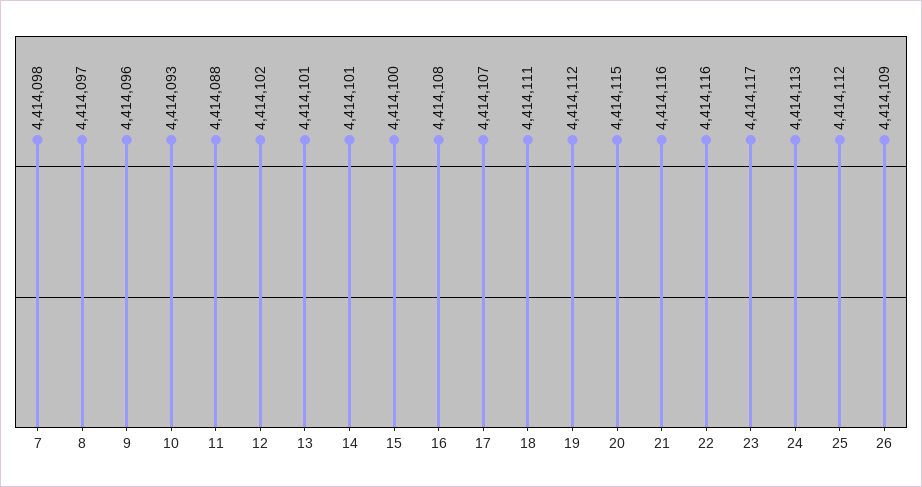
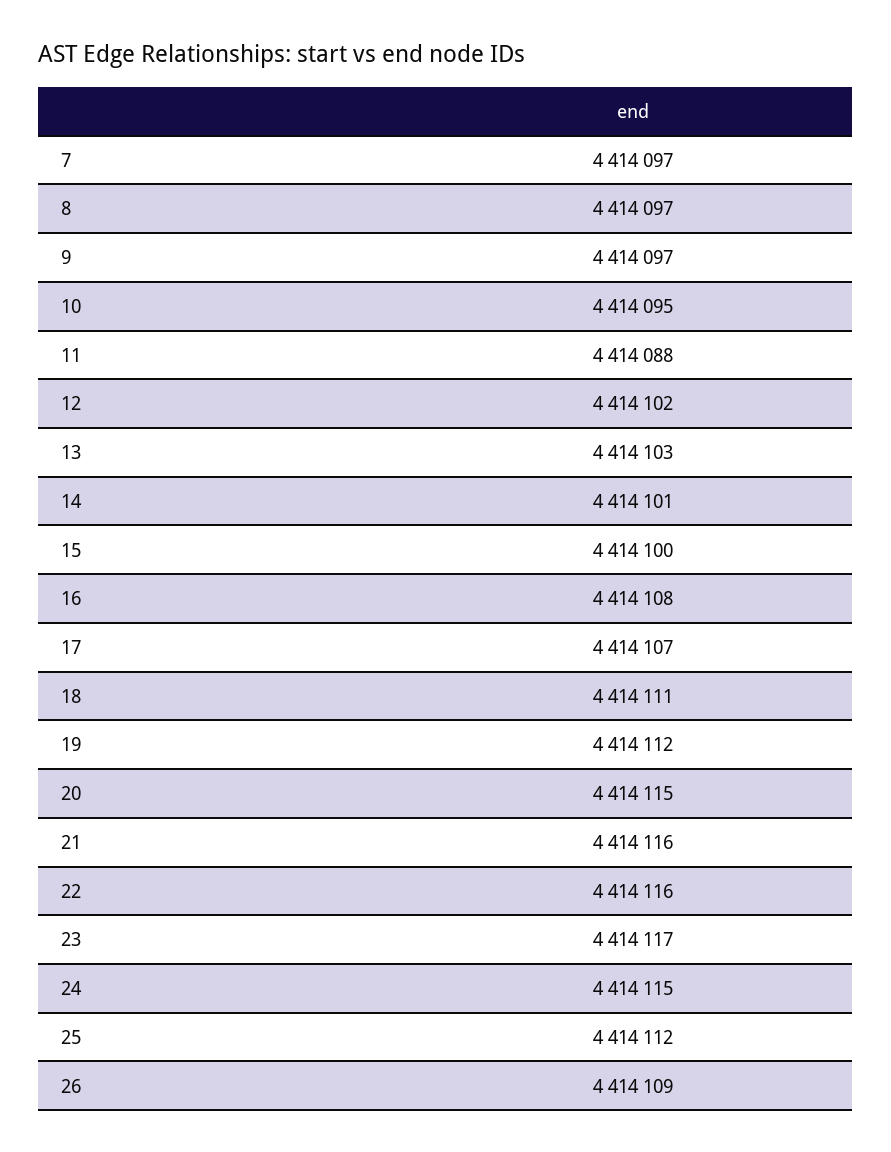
7: 4414098 -> 4414097
9: 4414096 -> 4414097
10: 4414093 -> 4414095
13: 4414101 -> 4414103
24: 4414113 -> 4414115

